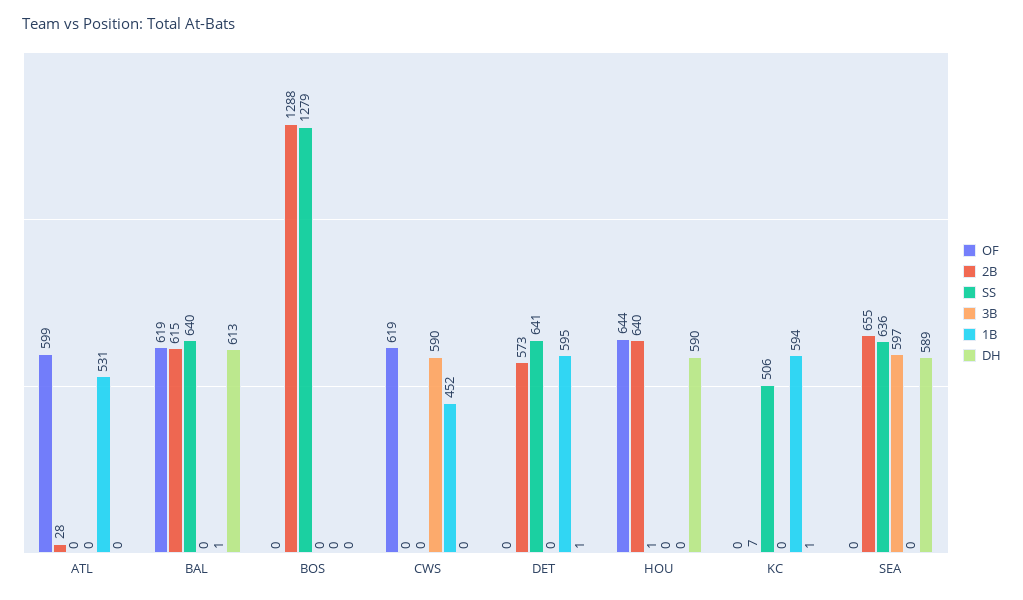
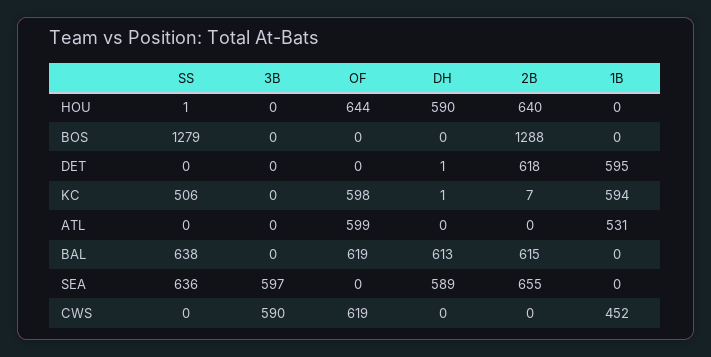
2B, ATL: 28 -> 0
SS, BAL: 640 -> 638
1B, BAL: 1 -> 0
2B, DET: 573 -> 618
SS, DET: 641 -> 0
OF, KC: 0 -> 598

